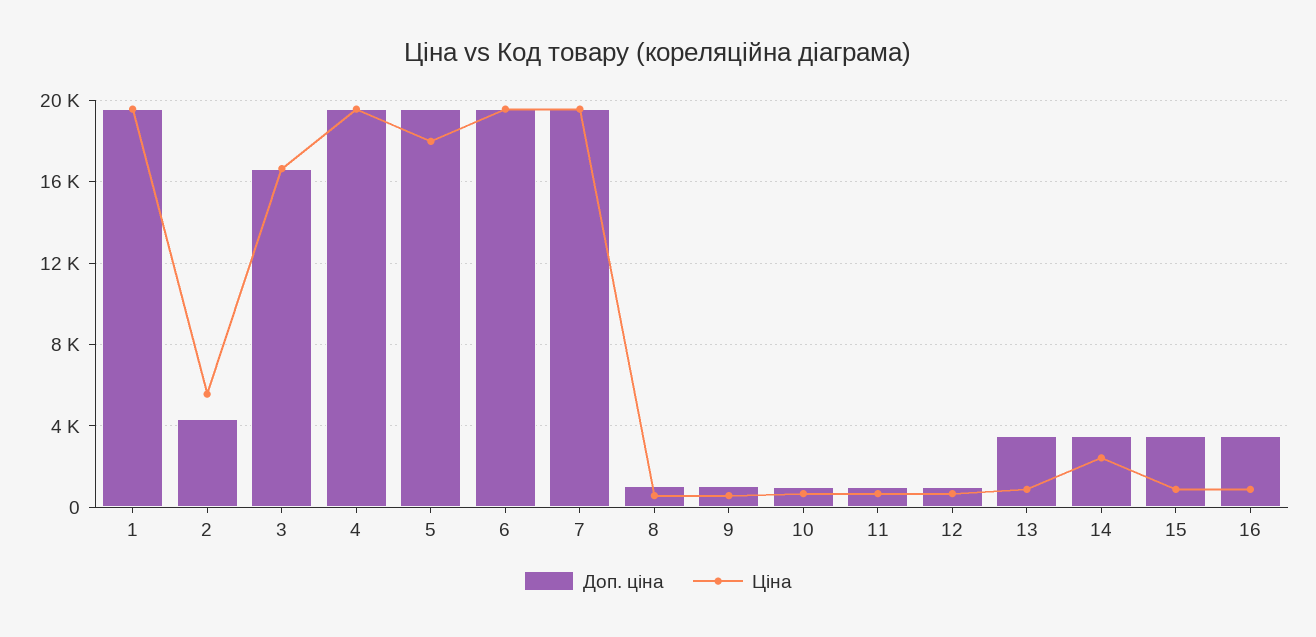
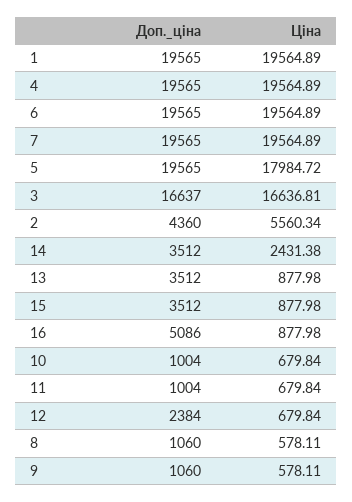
Доп. ціна, 12: 1000 -> 2384
Доп. ціна, 16: 3500 -> 5086

